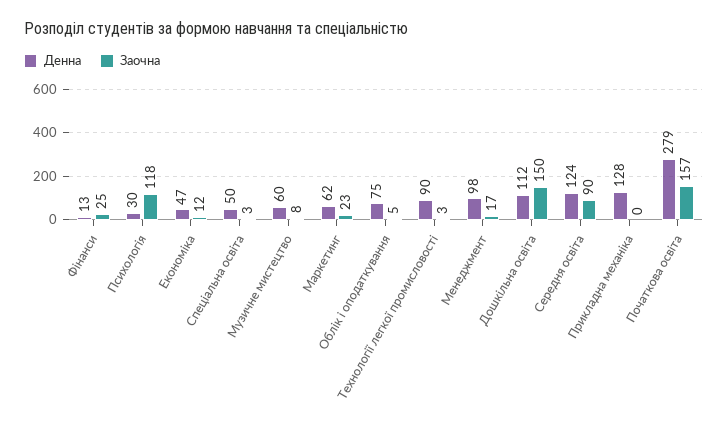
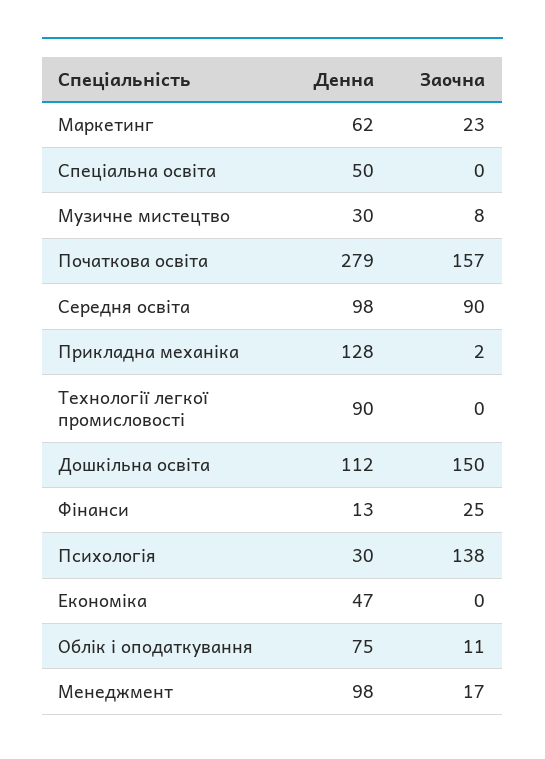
Заочна, Психологія: 118 -> 138
Заочна, Економіка: 12 -> 0
Заочна, Спеціальна освіта: 3 -> 0
Денна, Музичне мистецтво: 60 -> 30
Заочна, Облік і оподаткування: 5 -> 11
Заочна, Технології легкої промисловості: 3 -> 0
Денна, Середня освіта: 124 -> 98
Заочна, Прикладна механіка: 0 -> 2

